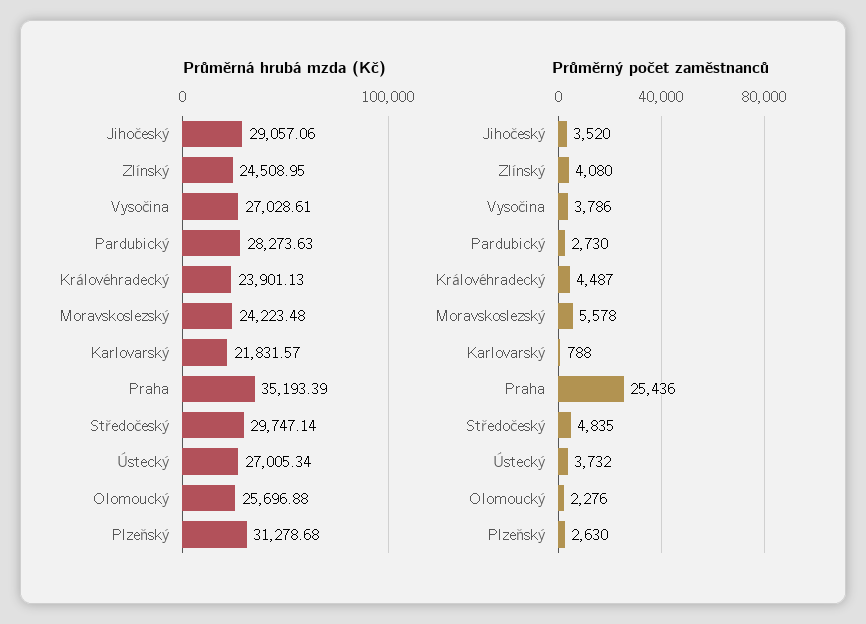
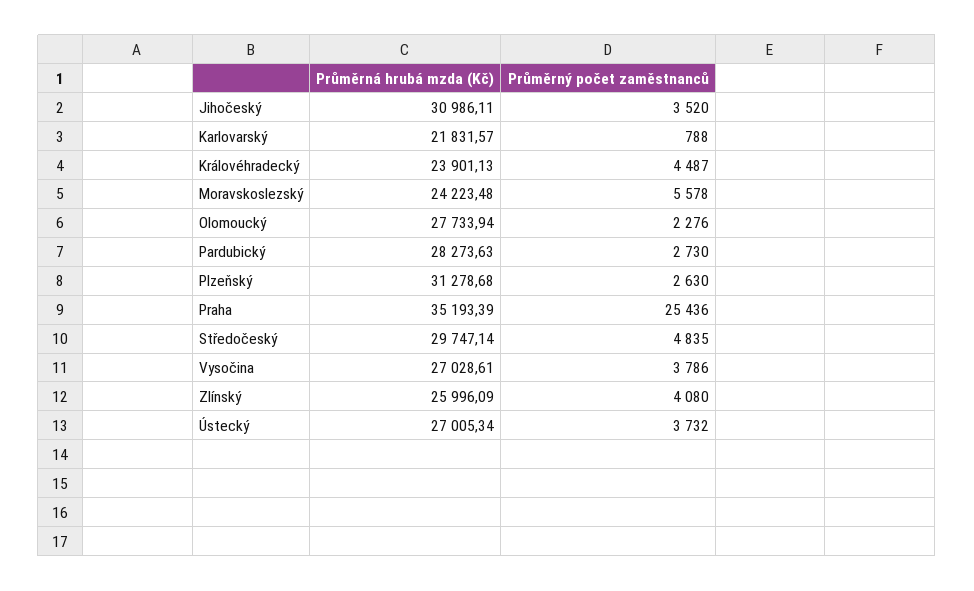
Průměrná hrubá mzda (Kč), Jihočeský: 29057.06 -> 30986.11
Průměrná hrubá mzda (Kč), Zlínský: 24508.95 -> 25996.09
Průměrná hrubá mzda (Kč), Olomoucký: 25696.88 -> 27733.94

